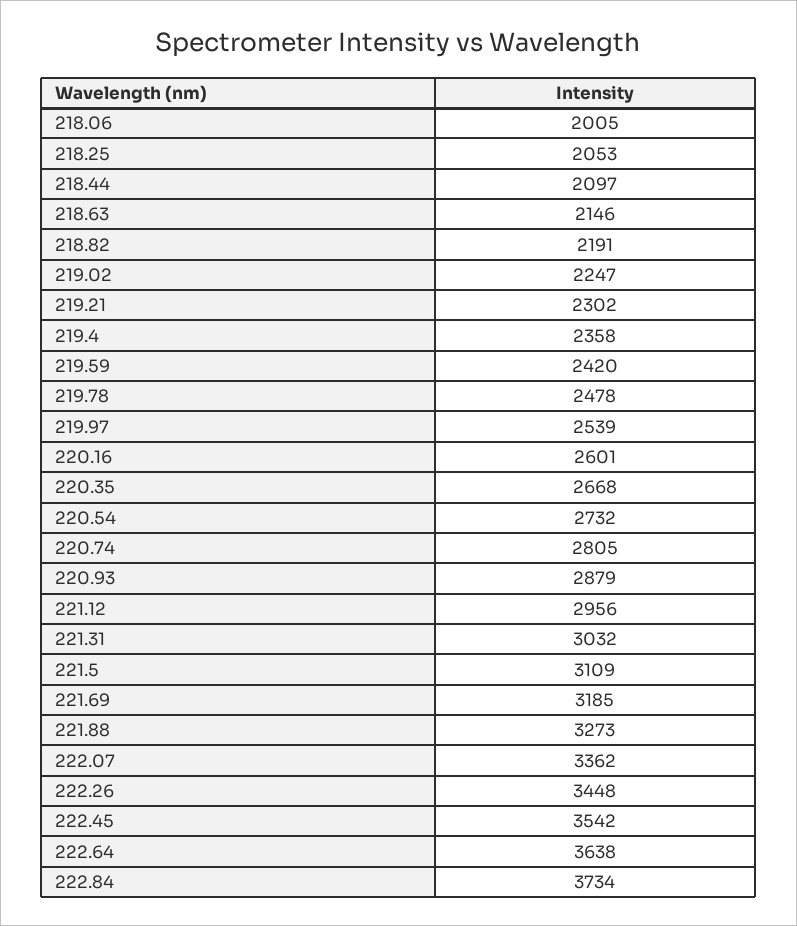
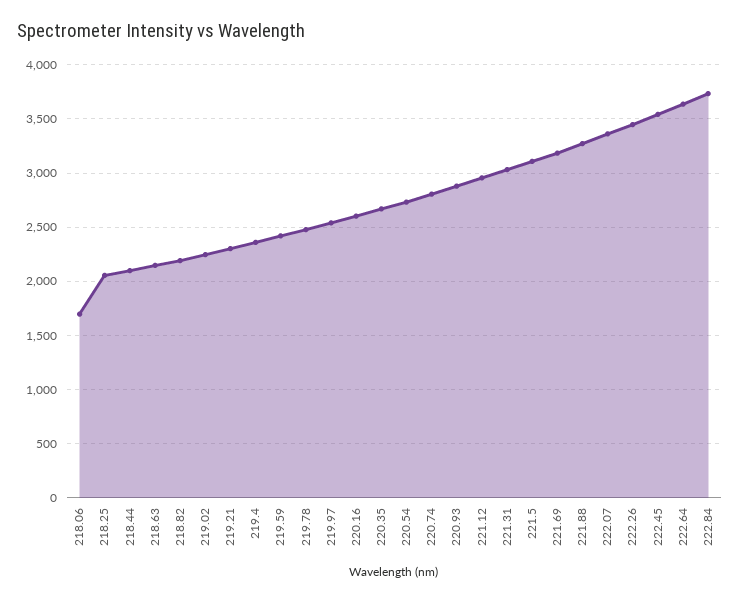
218.06: 2005 -> 1700

